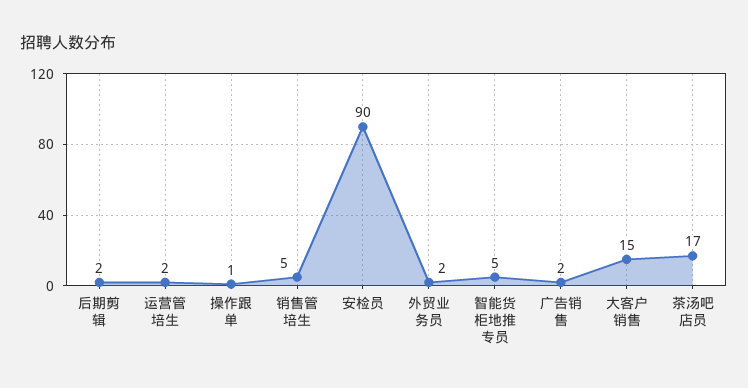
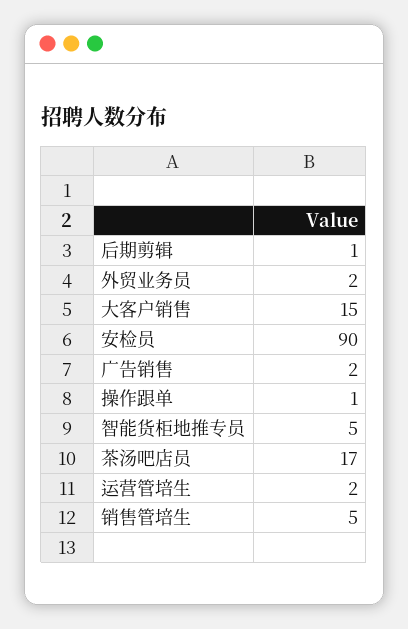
后期剪辑: 2 -> 1

